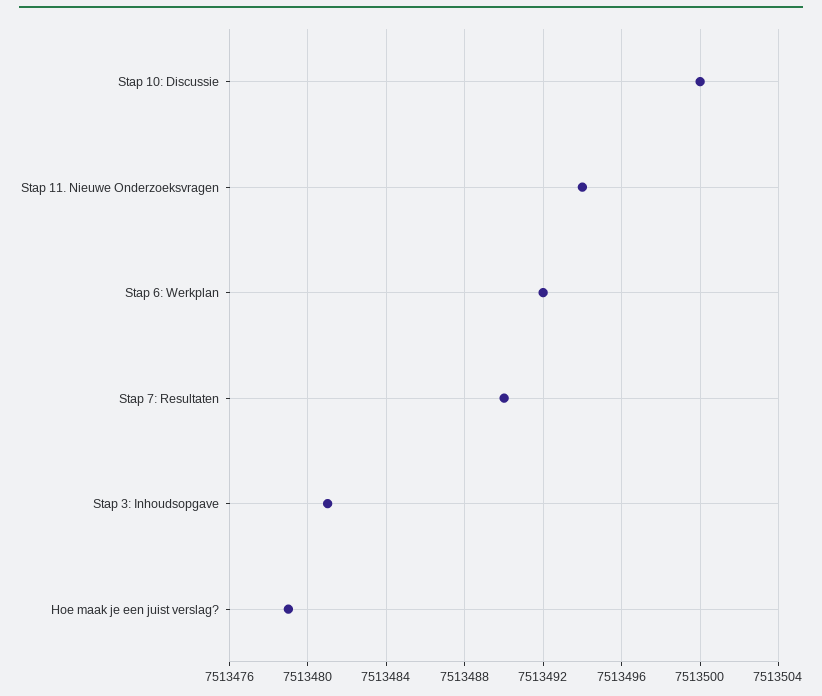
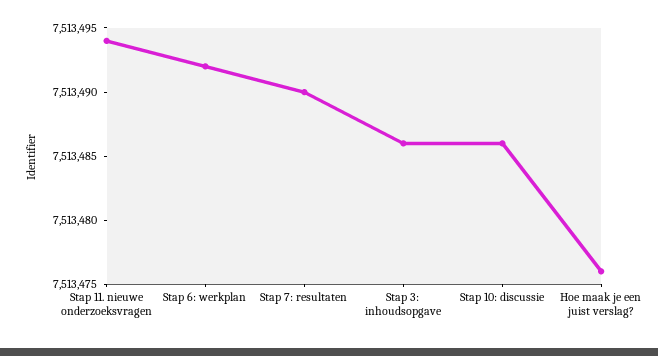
Stap 10: Discussie: 7513500 -> 7513486
Stap 3: Inhoudsopgave: 7513481 -> 7513486
Hoe maak je een juist verslag?: 7513479 -> 7513476

